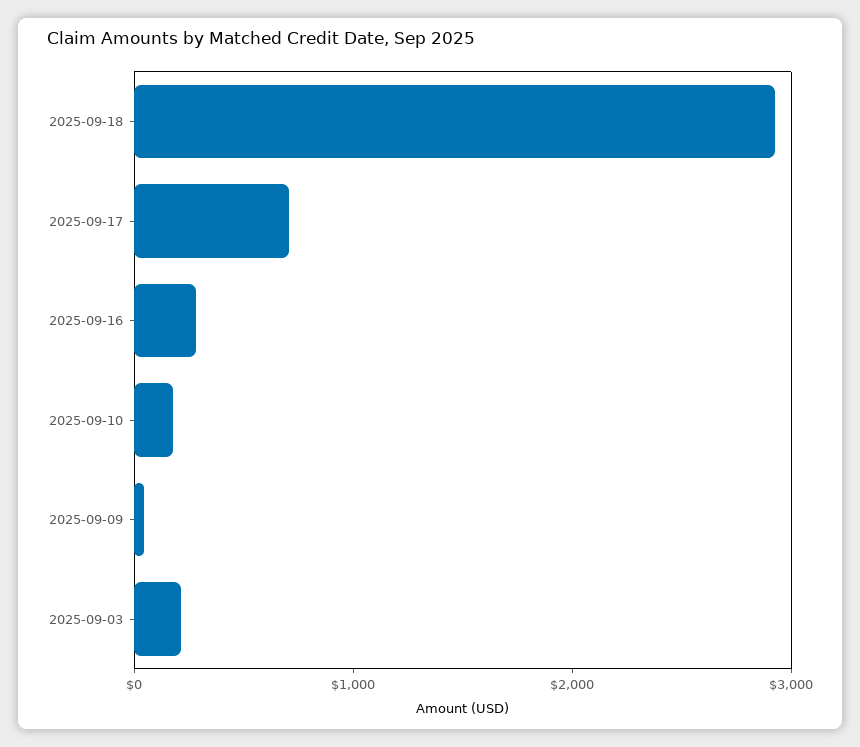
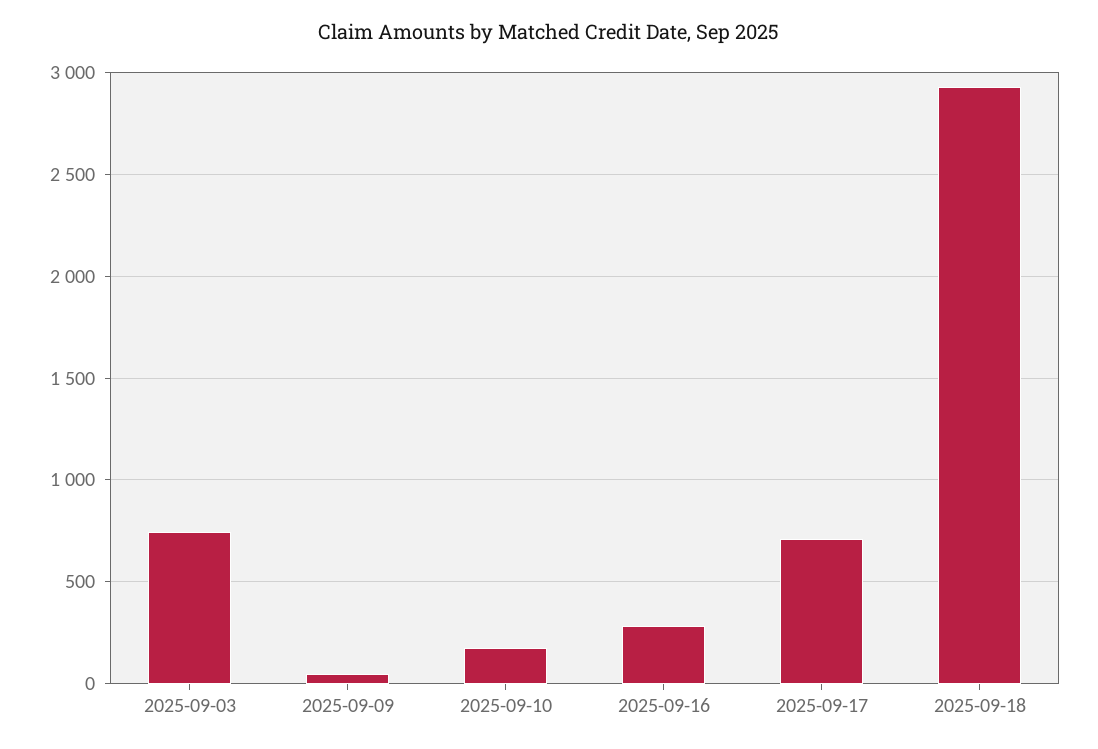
2025-09-03: 200 -> 750

